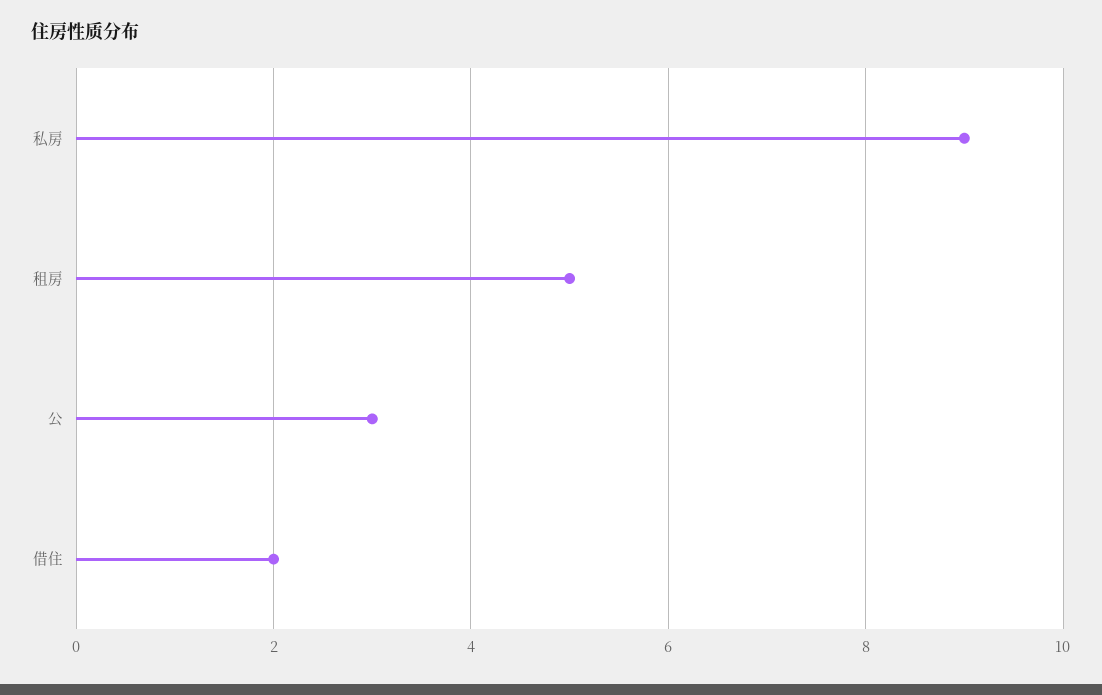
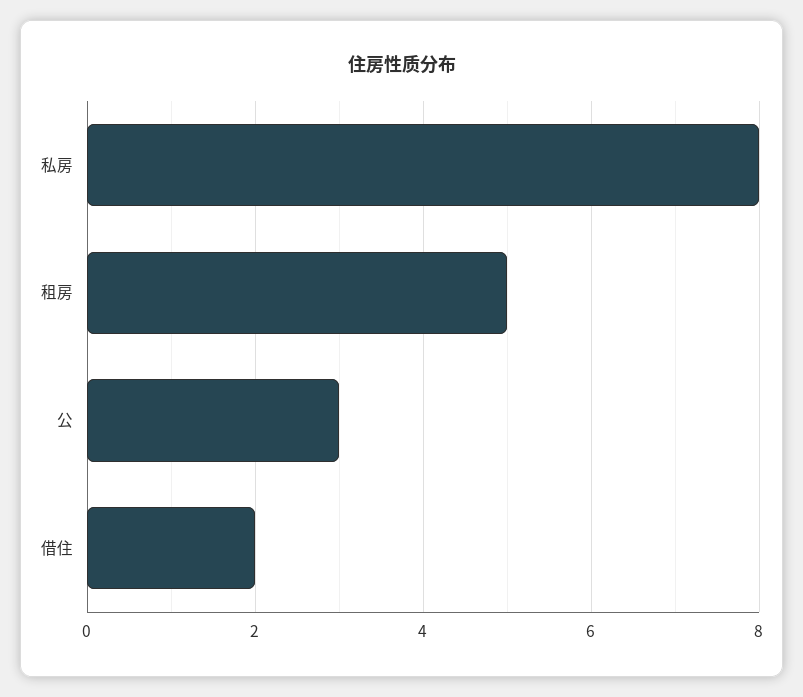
私房: 9 -> 8

